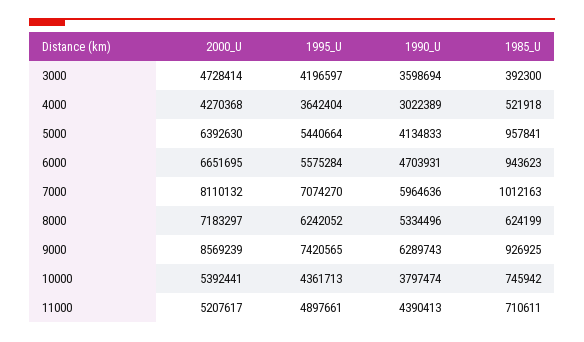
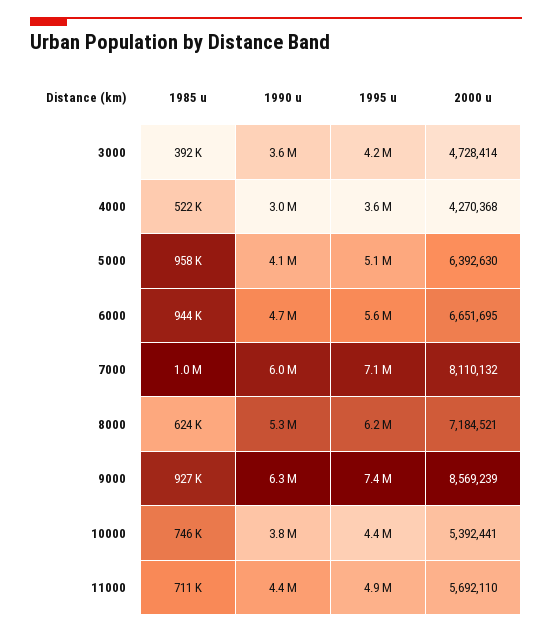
1995_U, 5000: 5440664 -> 5100000
2000_U, 8000: 7183297 -> 7184521
2000_U, 11000: 5207617 -> 5692110

